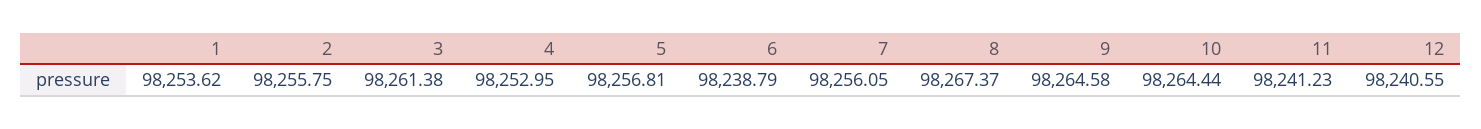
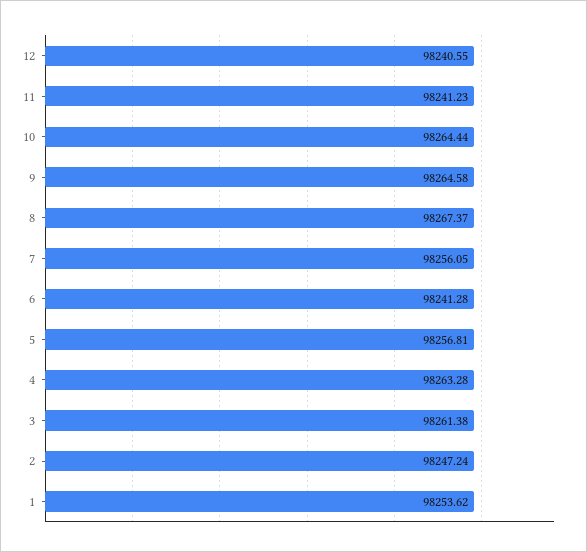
2: 98255.75 -> 98247.24
4: 98252.95 -> 98263.28
6: 98238.79 -> 98241.28

